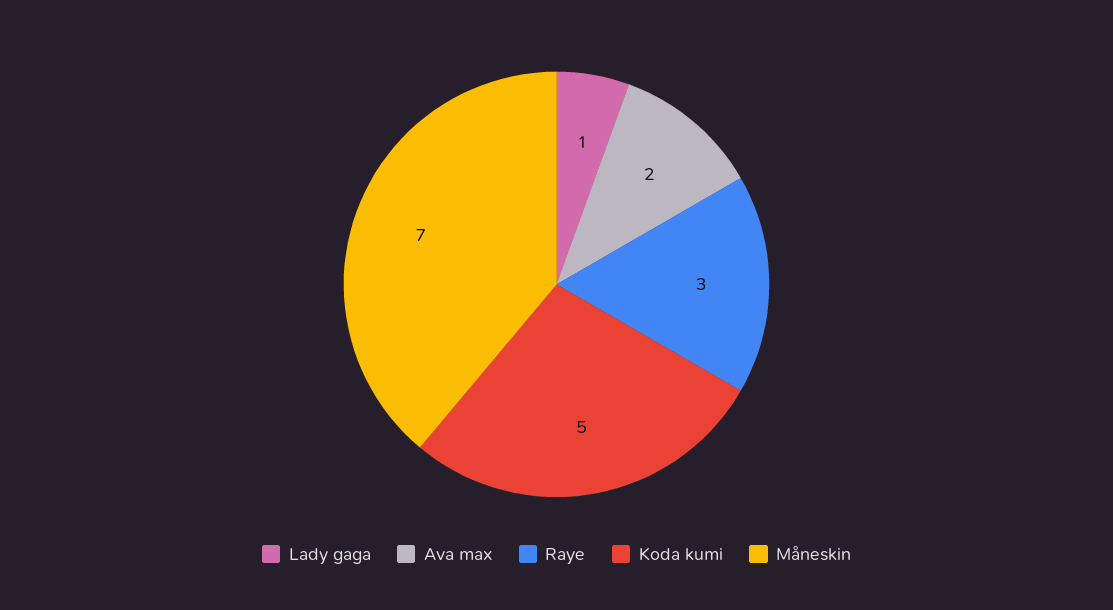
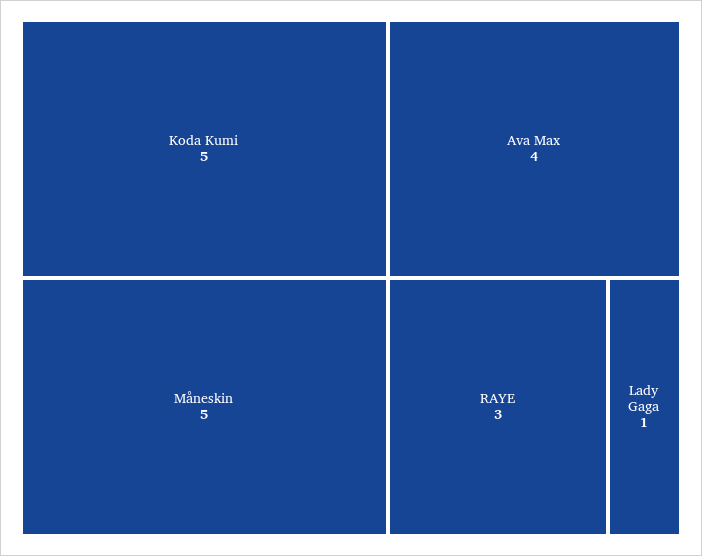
Ava max: 2 -> 4
Måneskin: 7 -> 5

